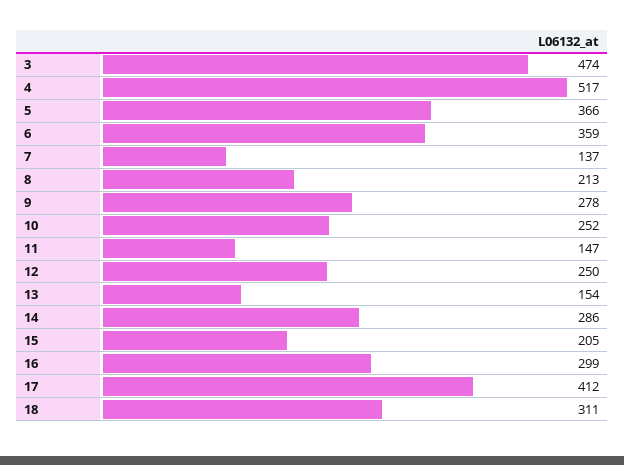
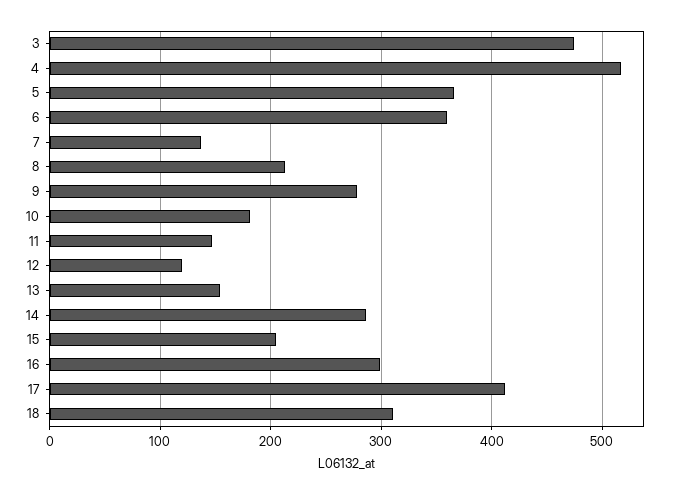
10: 252 -> 180
12: 250 -> 120

